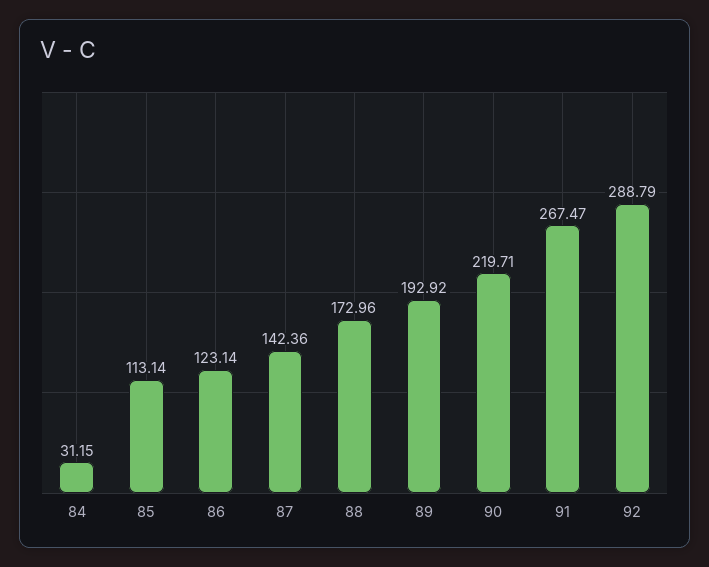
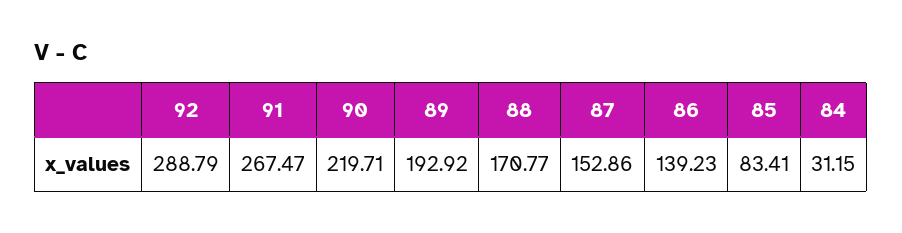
85: 113.14 -> 83.41
86: 123.14 -> 139.23
87: 142.36 -> 152.86
88: 172.96 -> 170.77

